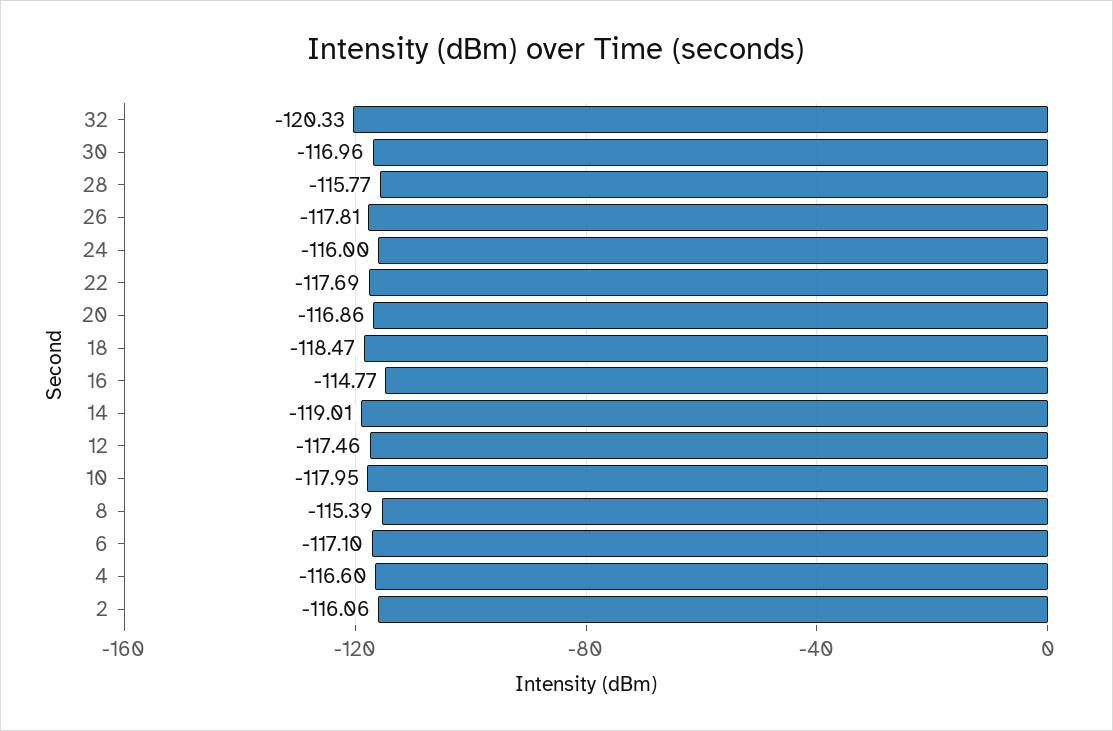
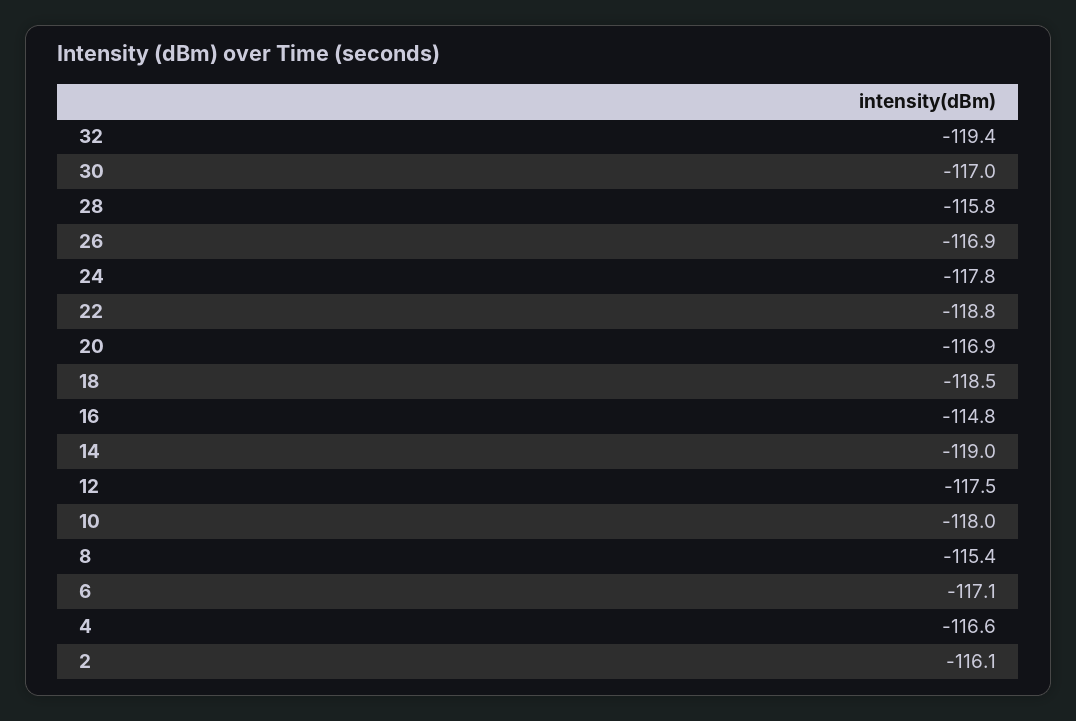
32: -120.33 -> -119.4
26: -117.81 -> -116.9
24: -116 -> -117.8
22: -117.69 -> -118.8

